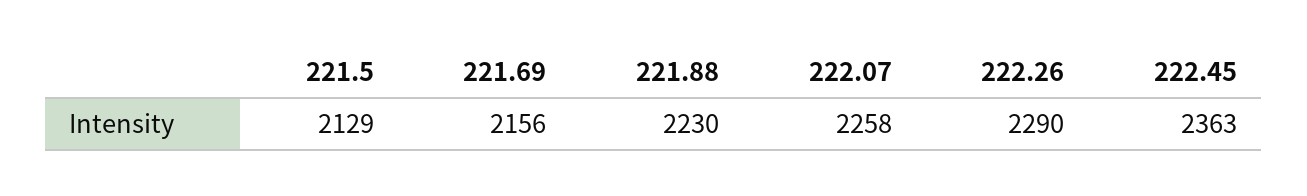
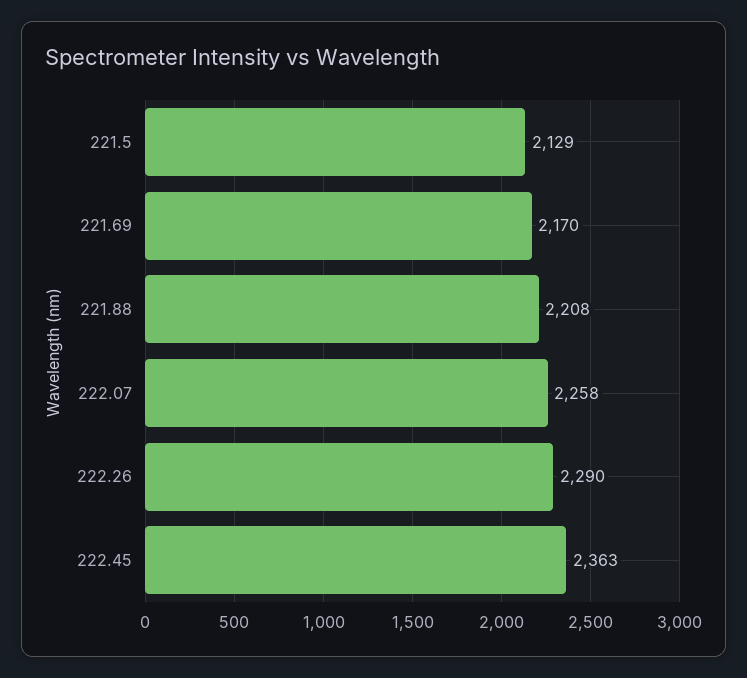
221.69: 2156 -> 2170
221.88: 2230 -> 2208

